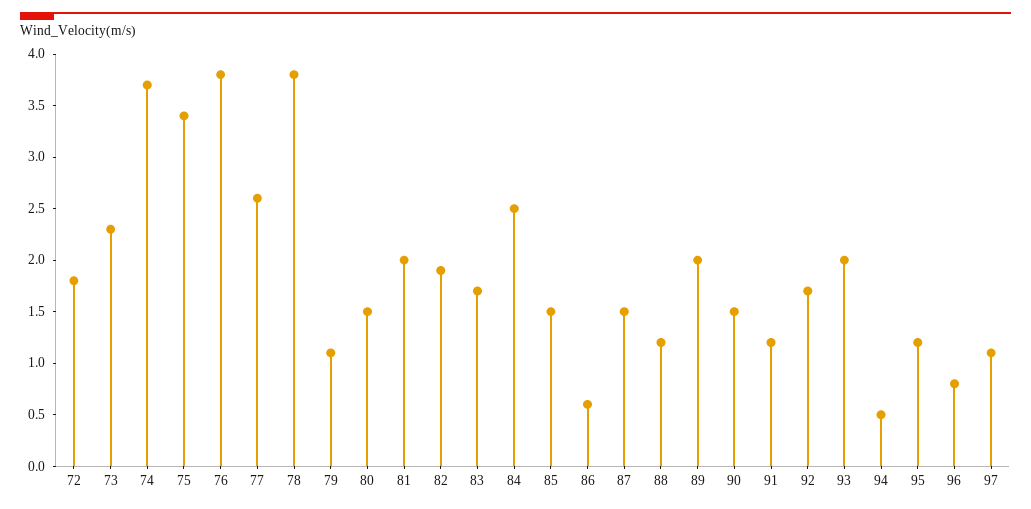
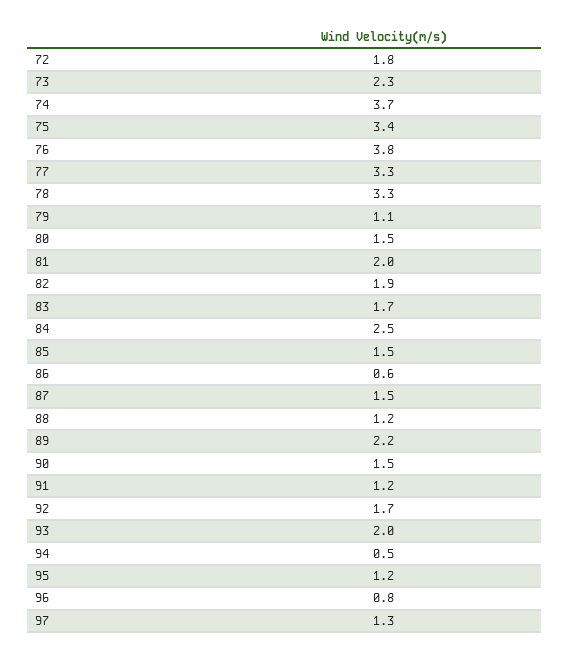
77: 2.6 -> 3.3
78: 3.8 -> 3.3
89: 2 -> 2.2
97: 1.1 -> 1.3

